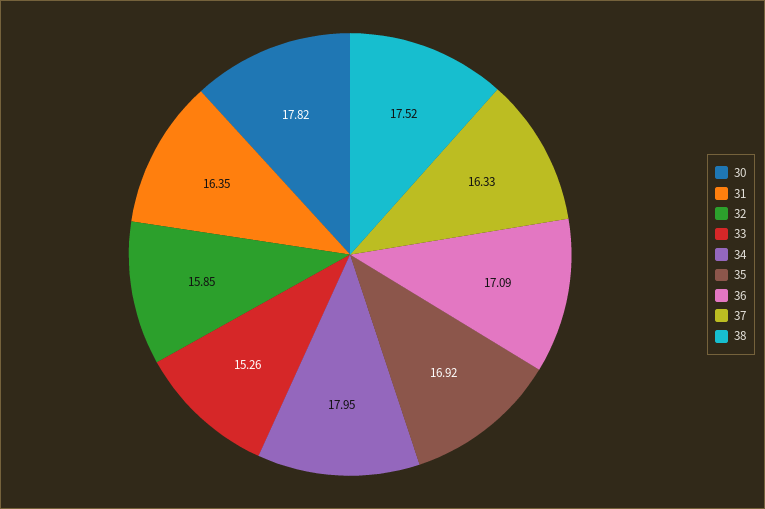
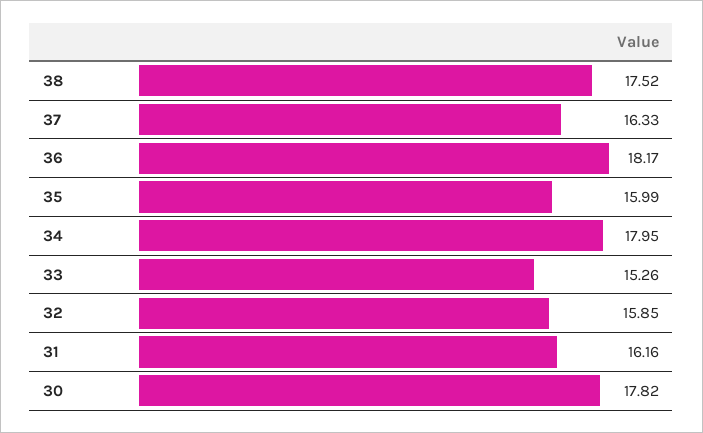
31: 16.35 -> 16.16
35: 16.92 -> 15.99
36: 17.09 -> 18.17

